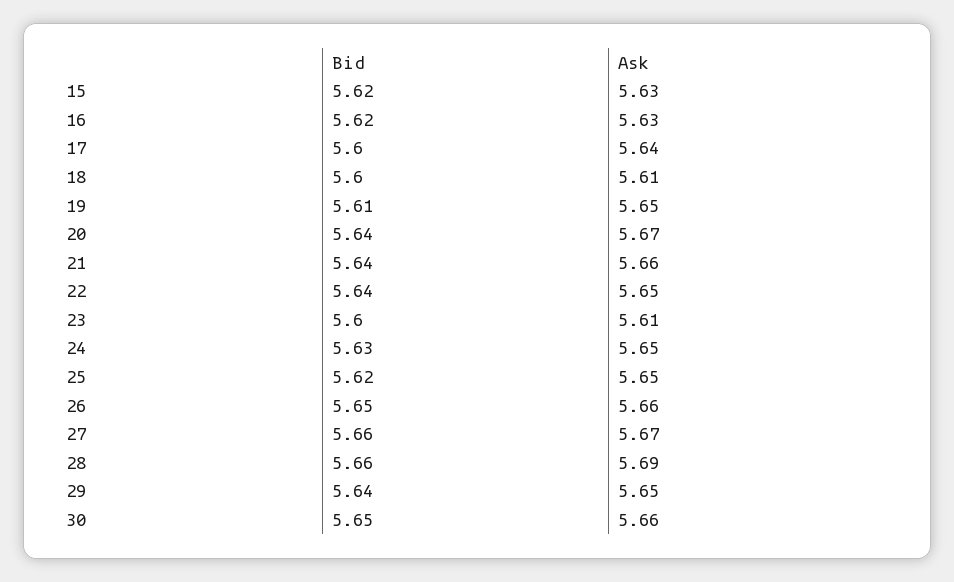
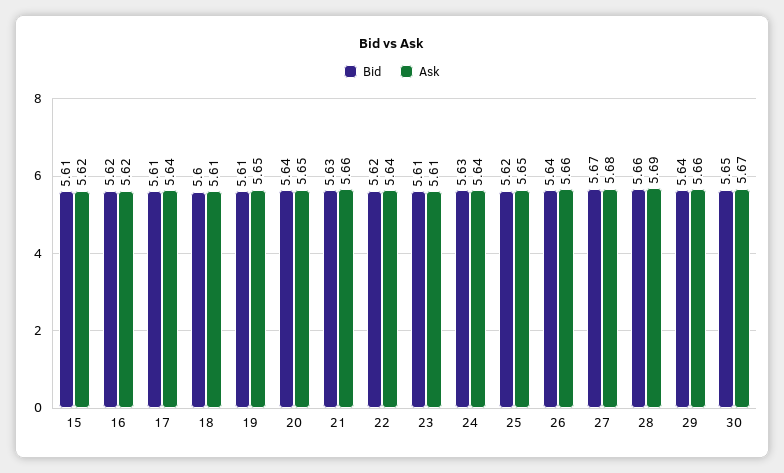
Bid, 15: 5.62 -> 5.61
Ask, 15: 5.63 -> 5.62
Ask, 16: 5.63 -> 5.62
Bid, 17: 5.6 -> 5.61
Ask, 20: 5.67 -> 5.65
Bid, 21: 5.64 -> 5.63
Bid, 22: 5.64 -> 5.62
Ask, 22: 5.65 -> 5.64
Bid, 23: 5.6 -> 5.61
Ask, 24: 5.65 -> 5.64
Bid, 26: 5.65 -> 5.64
Bid, 27: 5.66 -> 5.67
Ask, 27: 5.67 -> 5.68
Ask, 29: 5.65 -> 5.66
Ask, 30: 5.66 -> 5.67

